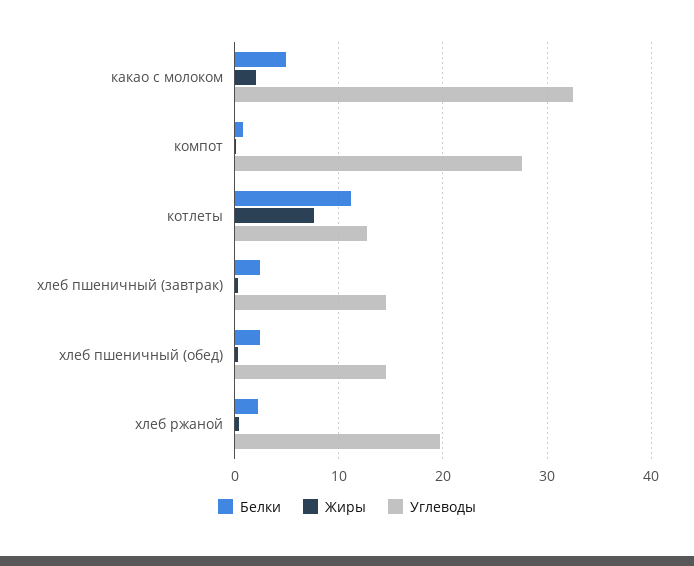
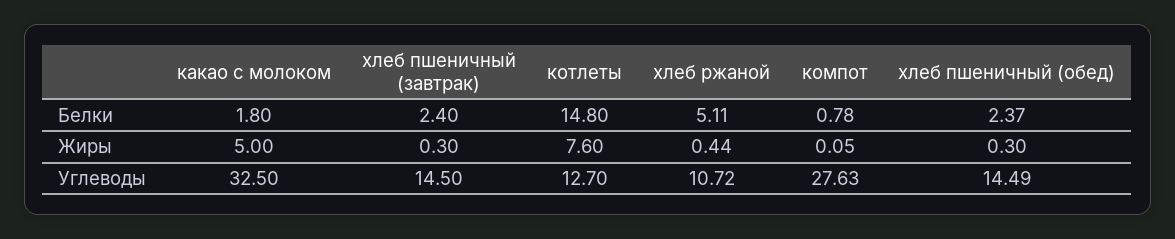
Белки, какао с молоком: 5 -> 1.8
Жиры, какао с молоком: 2 -> 5
Белки, котлеты: 11 -> 14.8
Белки, хлеб ржаной: 2 -> 5.11
Углеводы, хлеб ржаной: 20 -> 10.72

